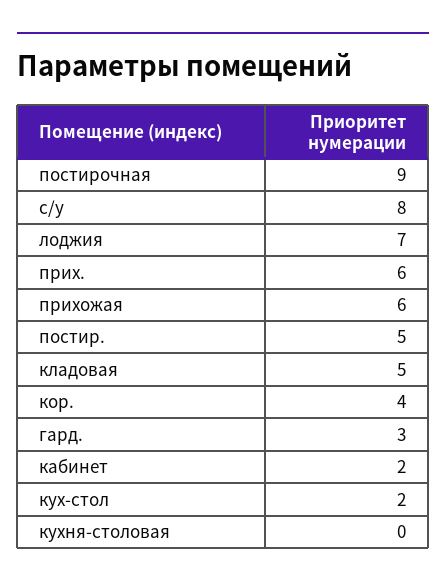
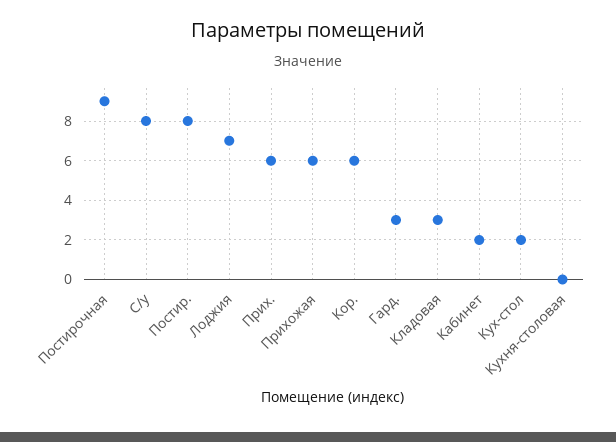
постир.: 5 -> 8
кладовая: 5 -> 3
кор.: 4 -> 6

